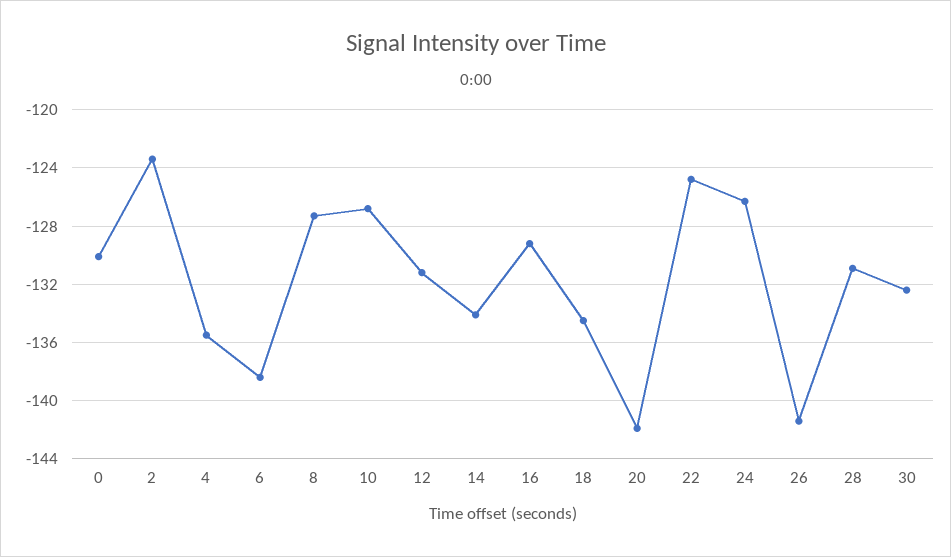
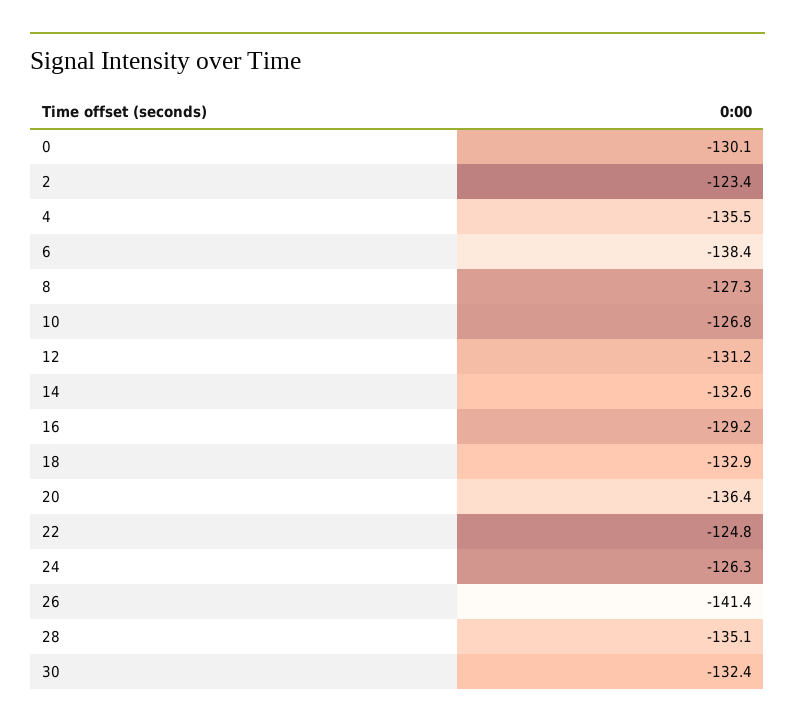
14: -134 -> -132.6
18: -134.5 -> -132.9
20: -142 -> -136.4
28: -131 -> -135.1

